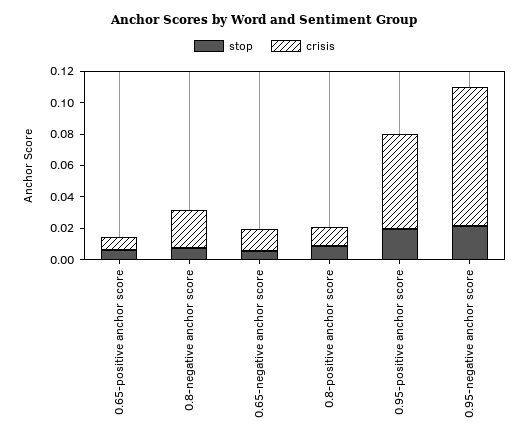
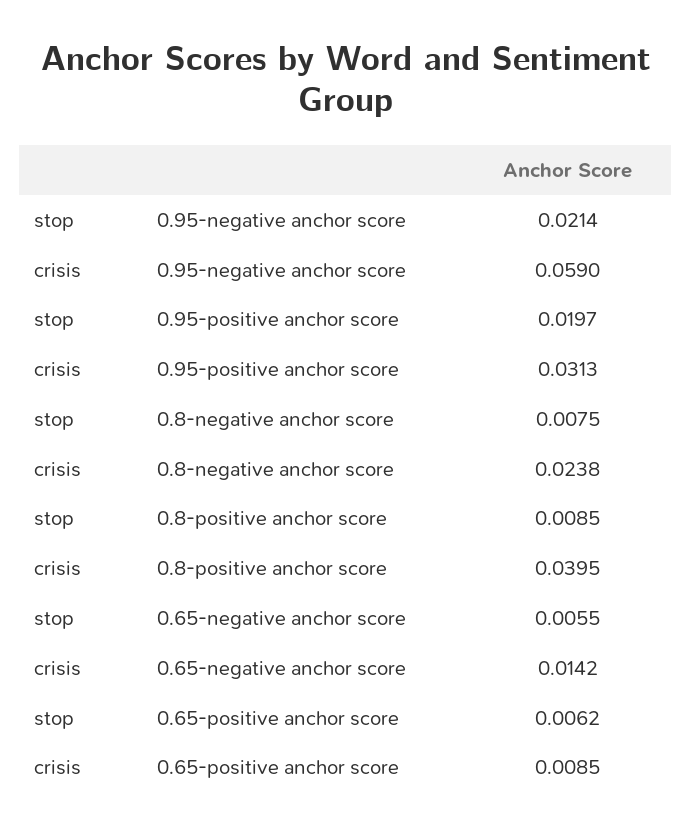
crisis, 0.8-positive anchor score: 0.01 -> 0.0395
crisis, 0.95-positive anchor score: 0.06 -> 0.0313
crisis, 0.95-negative anchor score: 0.09 -> 0.059

